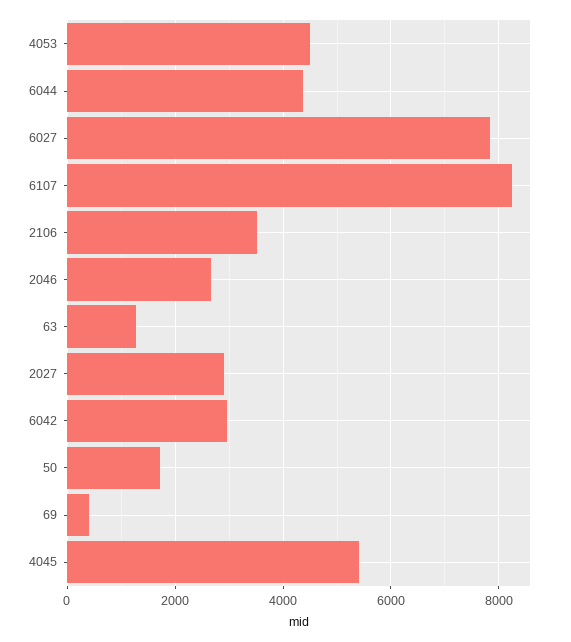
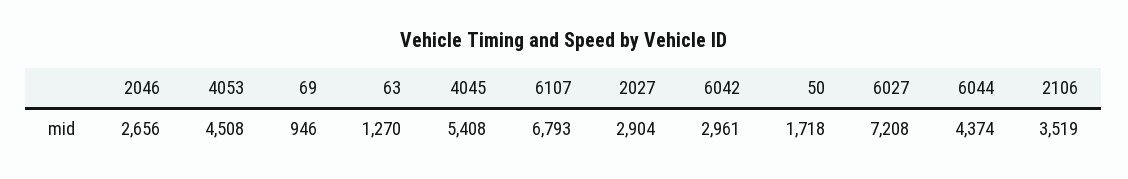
6027: 7800 -> 7208
6107: 8200 -> 6793
69: 400 -> 946

